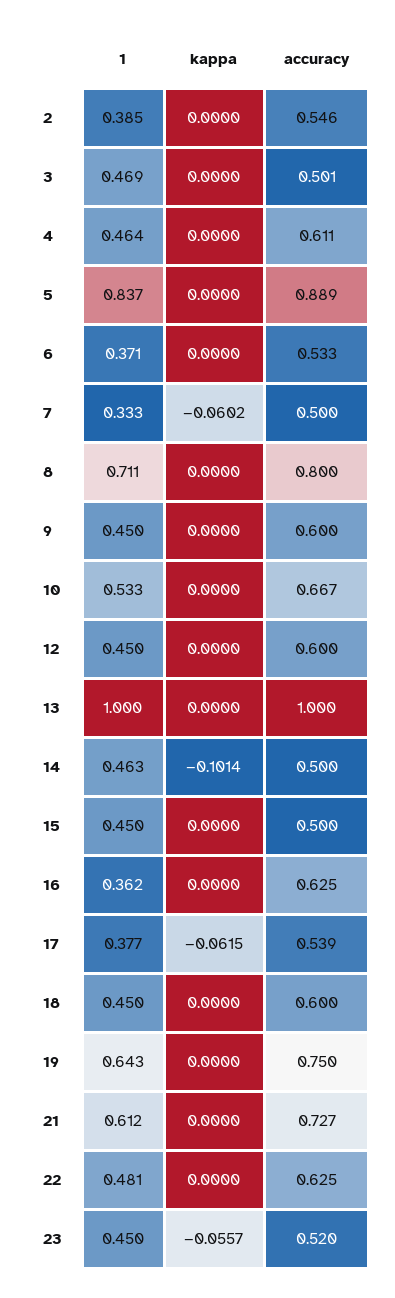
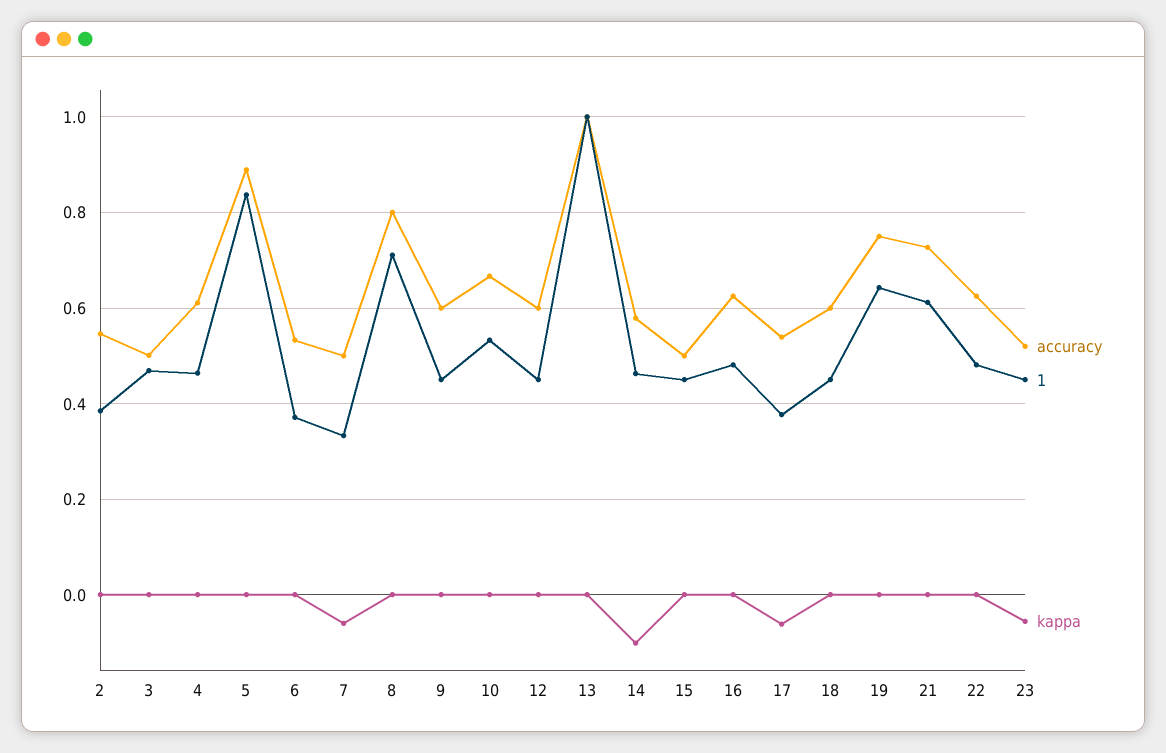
accuracy, 14: 0.5 -> 0.58
1, 16: 0.362 -> 0.48

